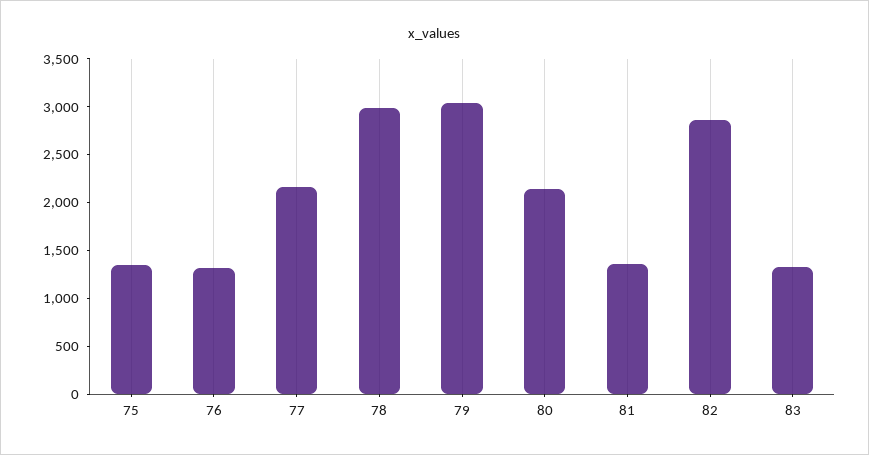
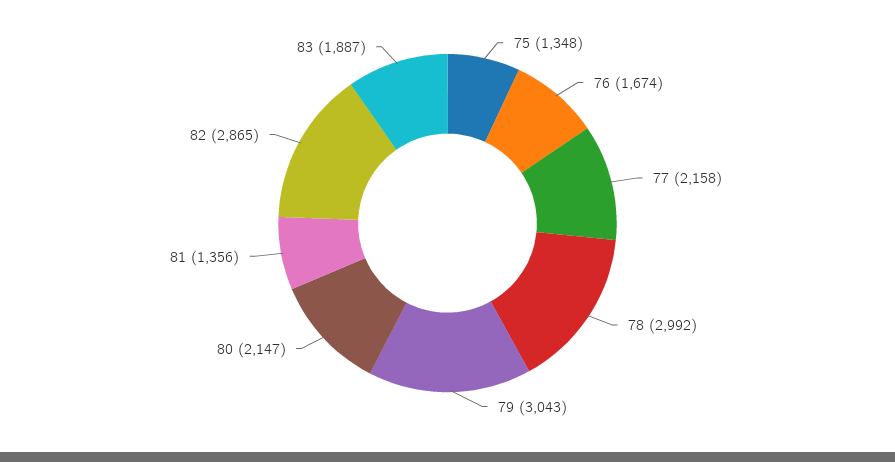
76: 1300 -> 1674
83: 1300 -> 1887

